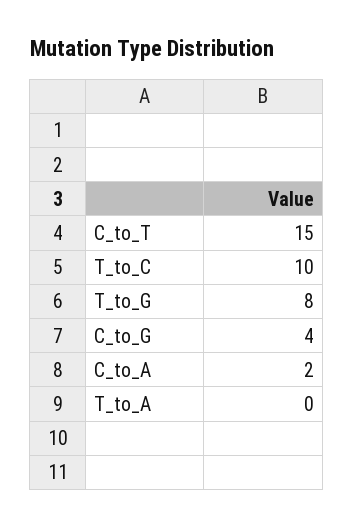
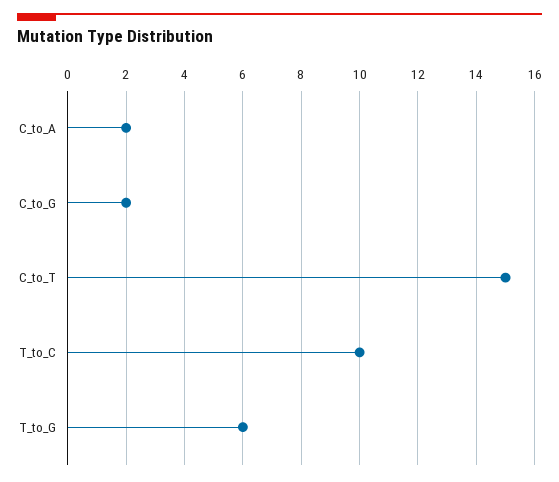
T_to_G: 8 -> 6
C_to_G: 4 -> 2
T_to_A: 0 -> none

